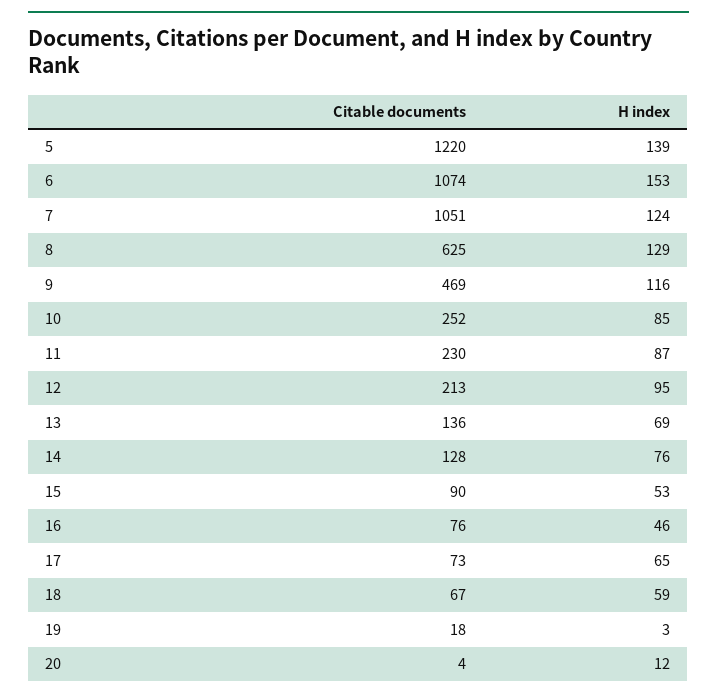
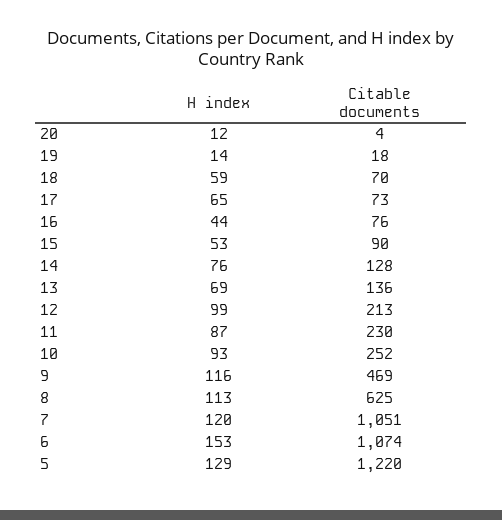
H index, 5: 139 -> 129
H index, 7: 124 -> 120
H index, 8: 129 -> 113
H index, 10: 85 -> 93
H index, 12: 95 -> 99
H index, 16: 46 -> 44
Citable documents, 18: 67 -> 70
H index, 19: 3 -> 14

